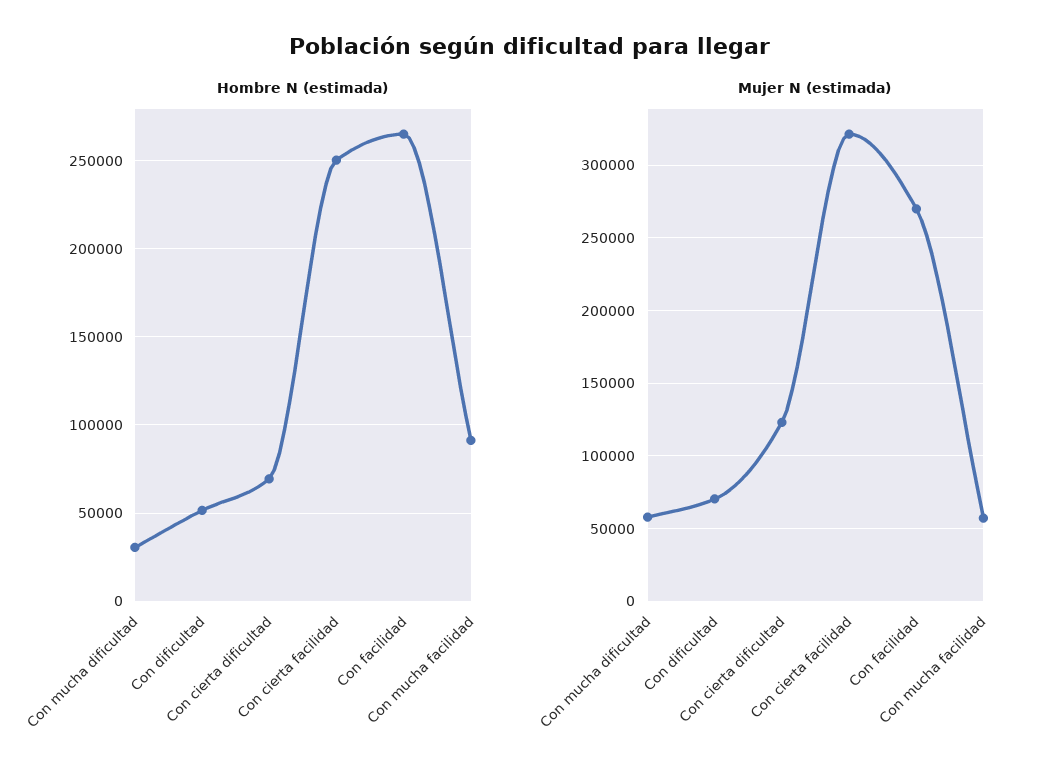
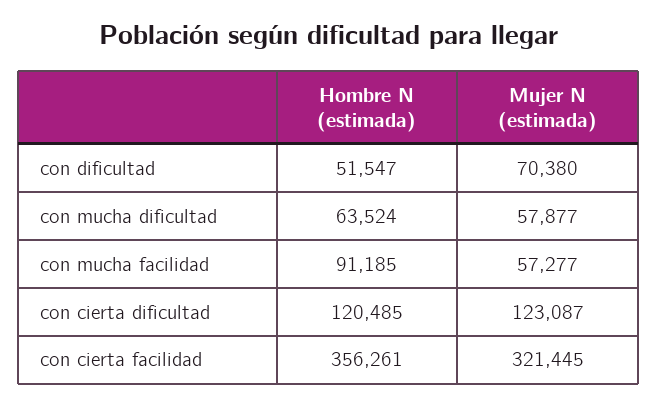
Hombre N (estimada), Con mucha dificultad: 30000 -> 63524
Hombre N (estimada), Con cierta dificultad: 70000 -> 120485
Hombre N (estimada), Con cierta facilidad: 250000 -> 356261
Hombre N (estimada), Con facilidad: 265000 -> none
Mujer N (estimada), Con facilidad: 270000 -> none

